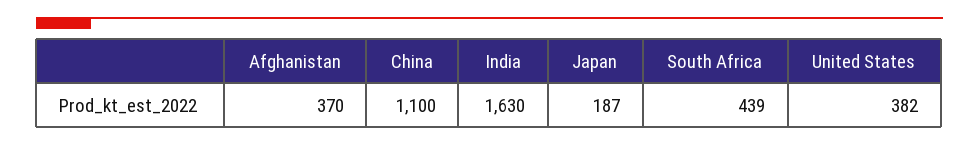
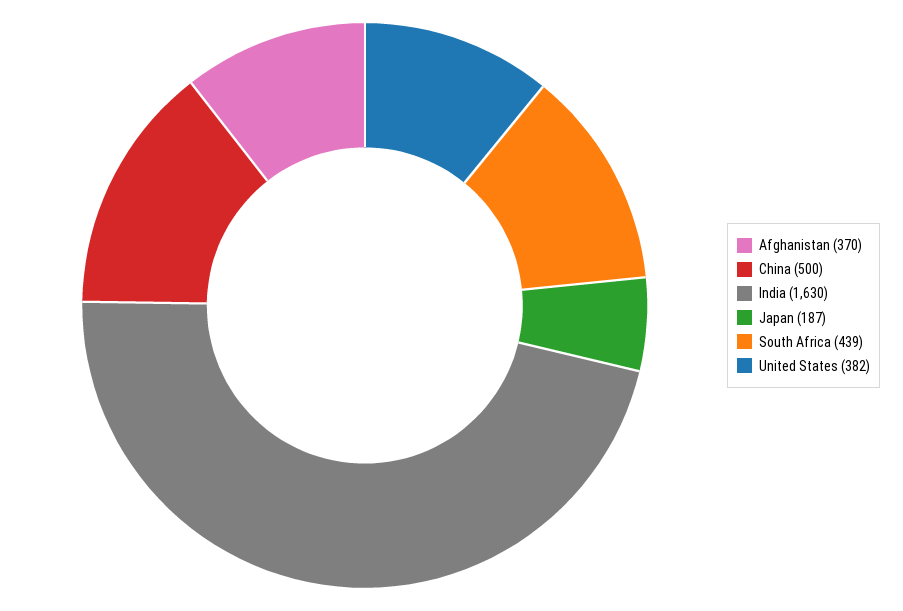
China: 1100 -> 500

